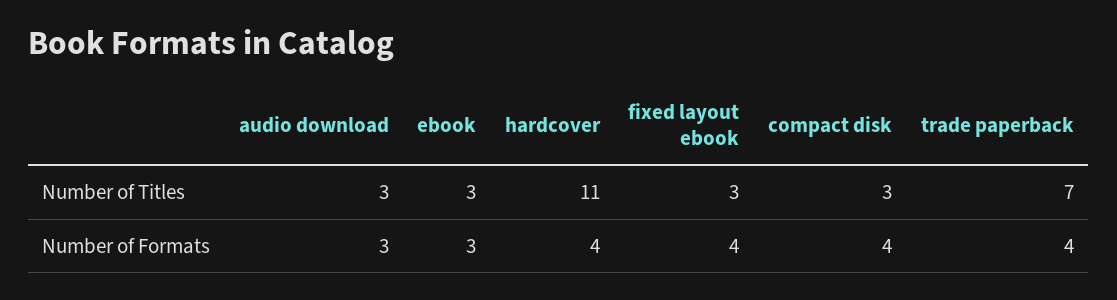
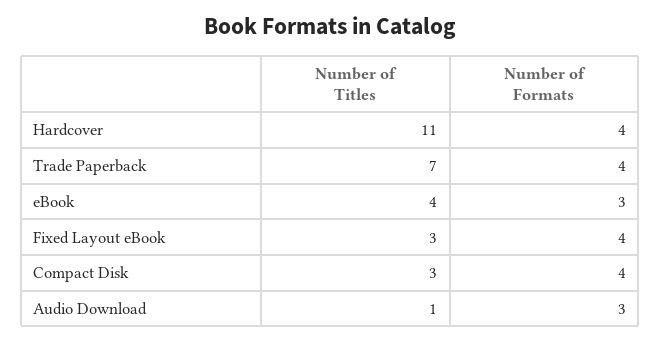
audio download, Number of Titles: 3 -> 1
ebook, Number of Titles: 3 -> 4

